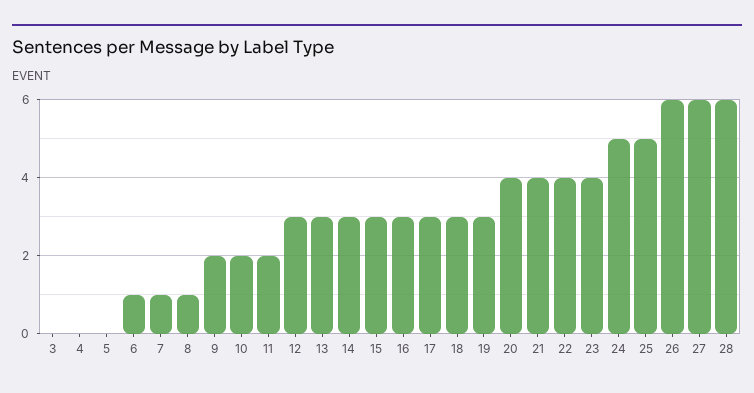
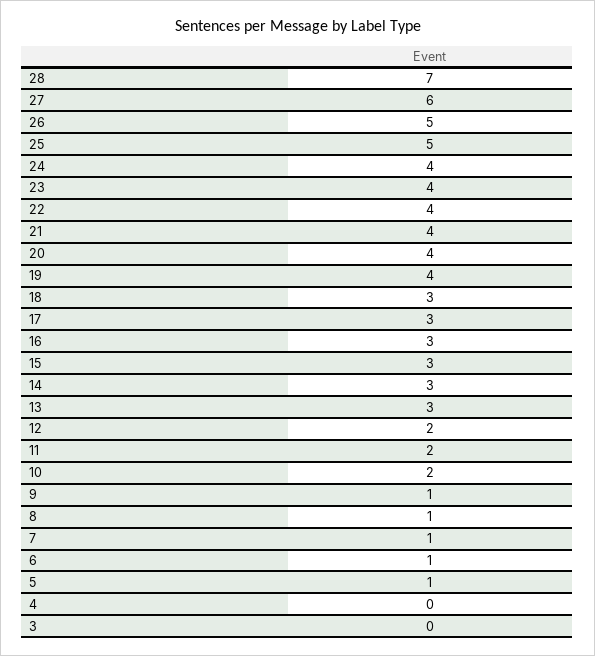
5: 0 -> 1
9: 2 -> 1
12: 3 -> 2
19: 3 -> 4
24: 5 -> 4
26: 6 -> 5
28: 6 -> 7

